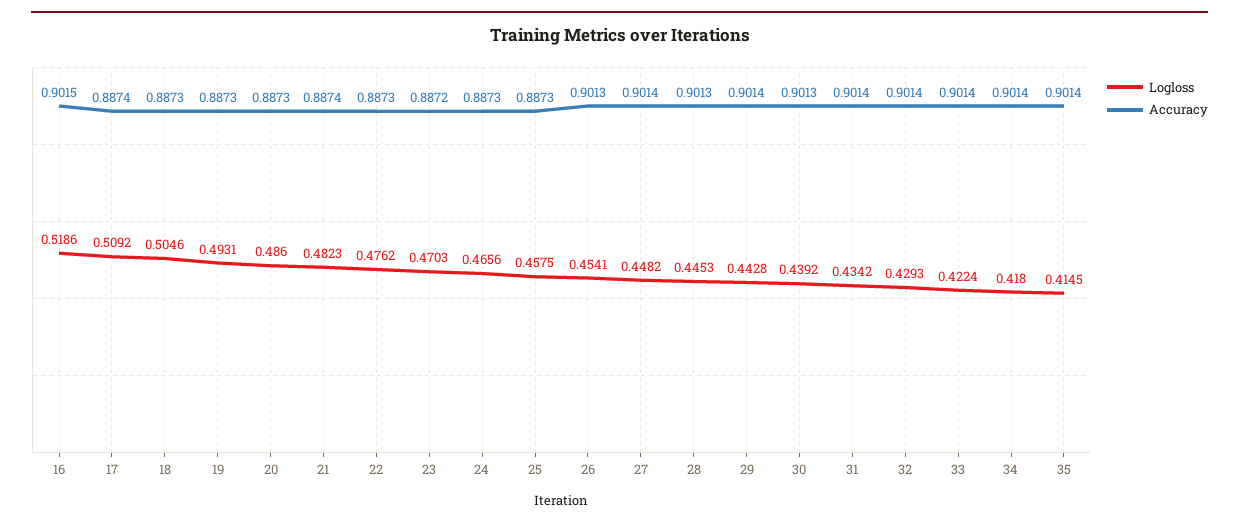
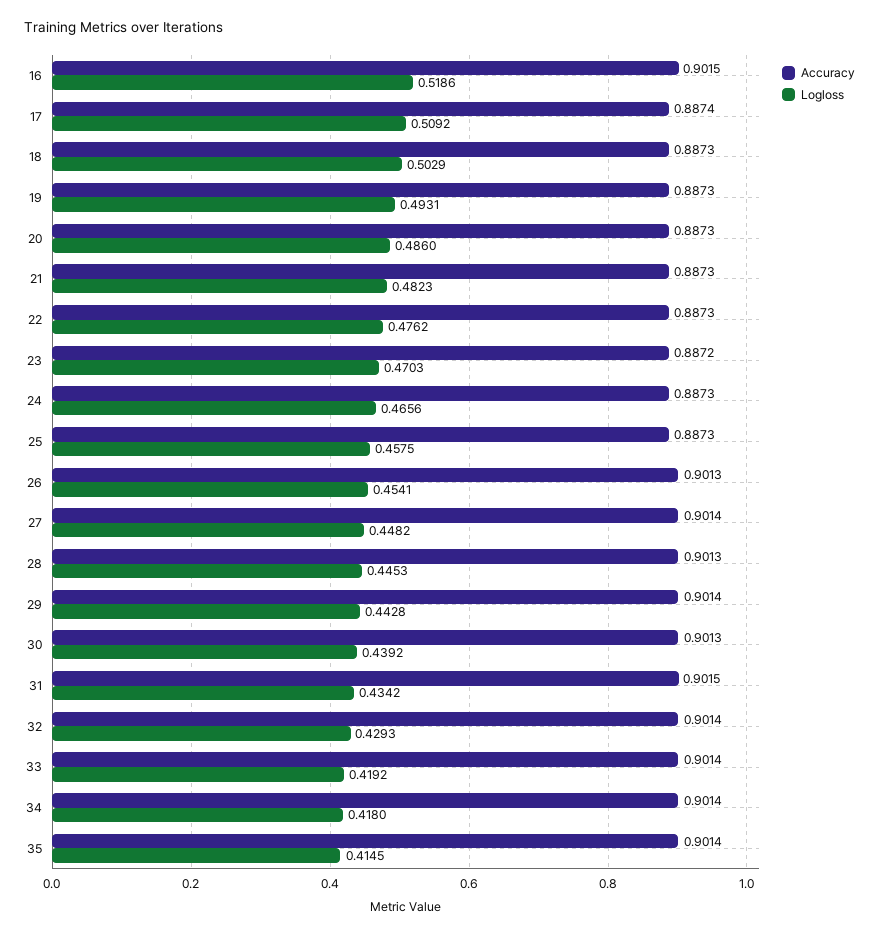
Logloss, 18: 0.5046 -> 0.5029
Accuracy, 21: 0.8874 -> 0.8873
Accuracy, 31: 0.9014 -> 0.9015
Logloss, 33: 0.4224 -> 0.4192

